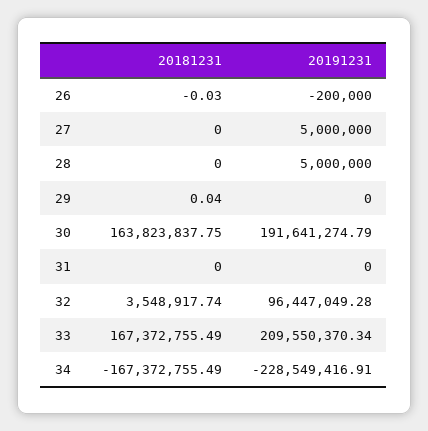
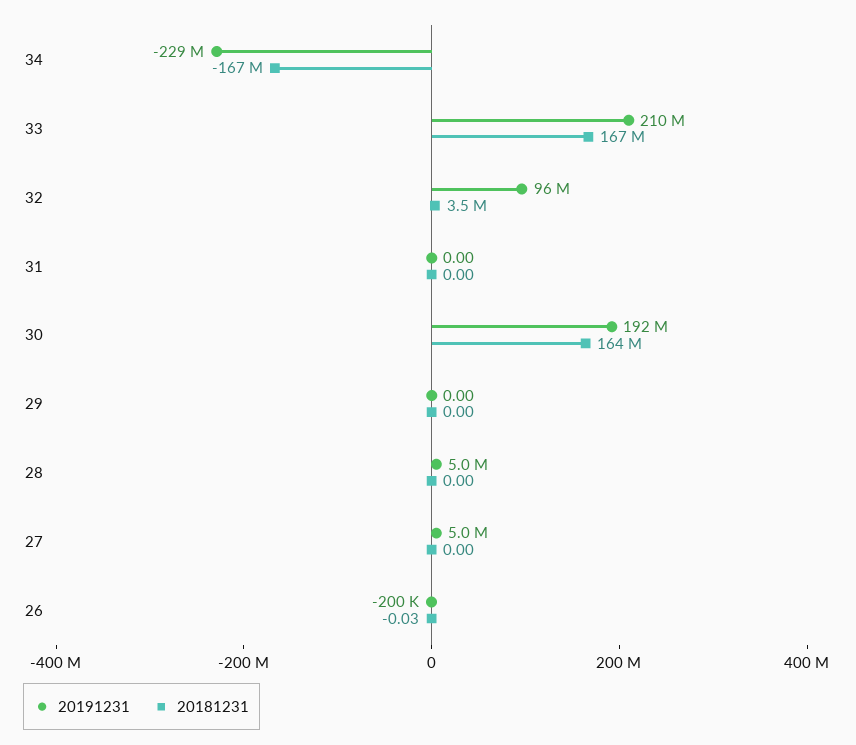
20181231, 29: 0.04 -> 0

